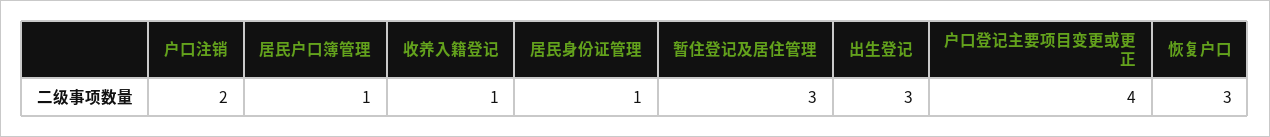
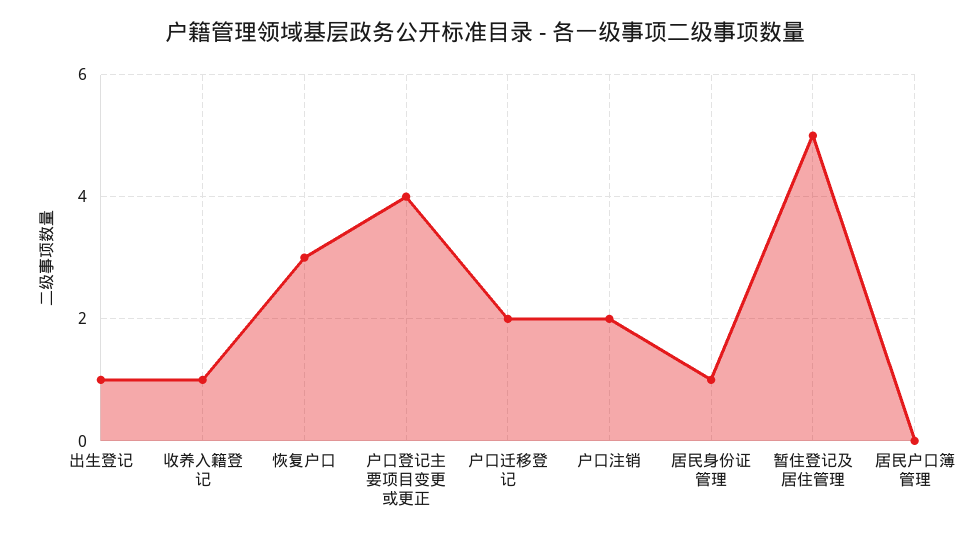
居民户口簿管理: 1 -> 0
暂住登记及居住管理: 3 -> 5
出生登记: 3 -> 1
户口迁移登记: none -> 2

